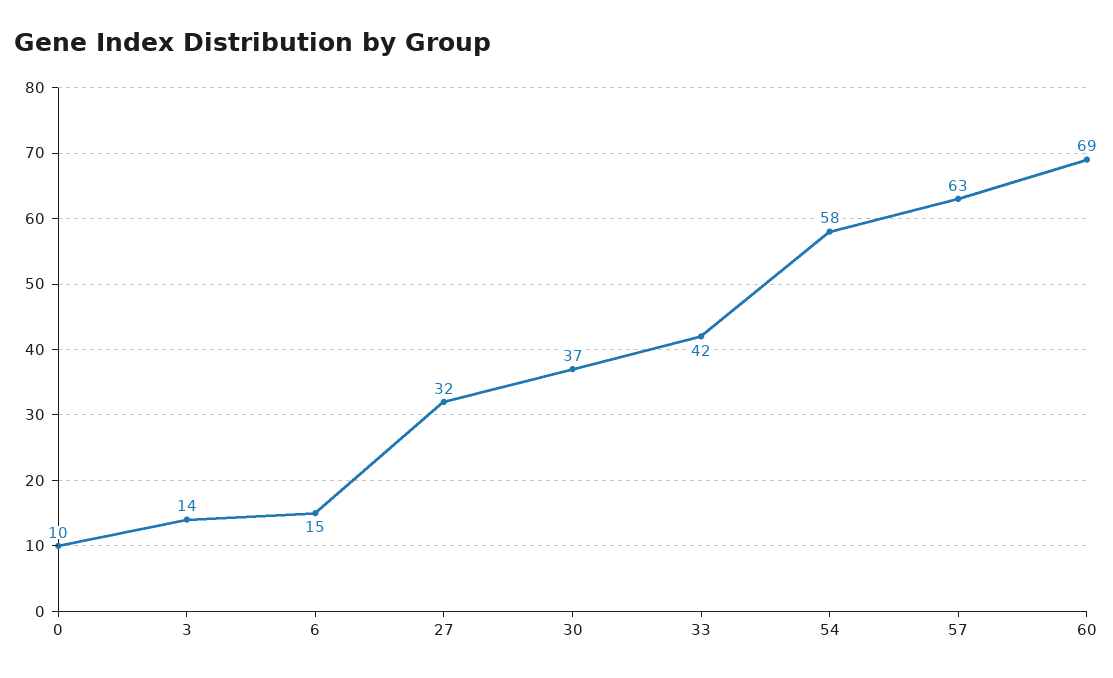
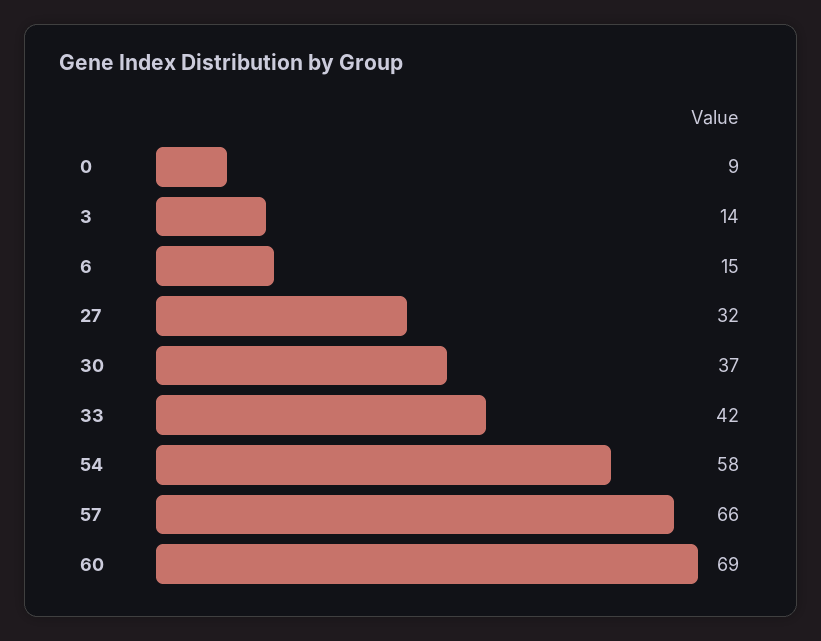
0: 10 -> 9
57: 63 -> 66

